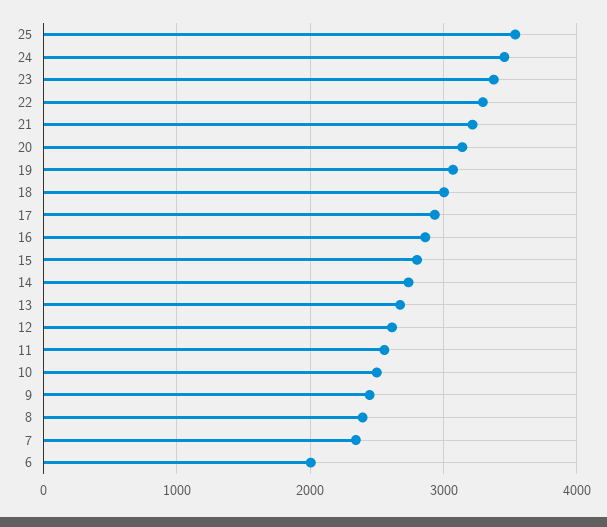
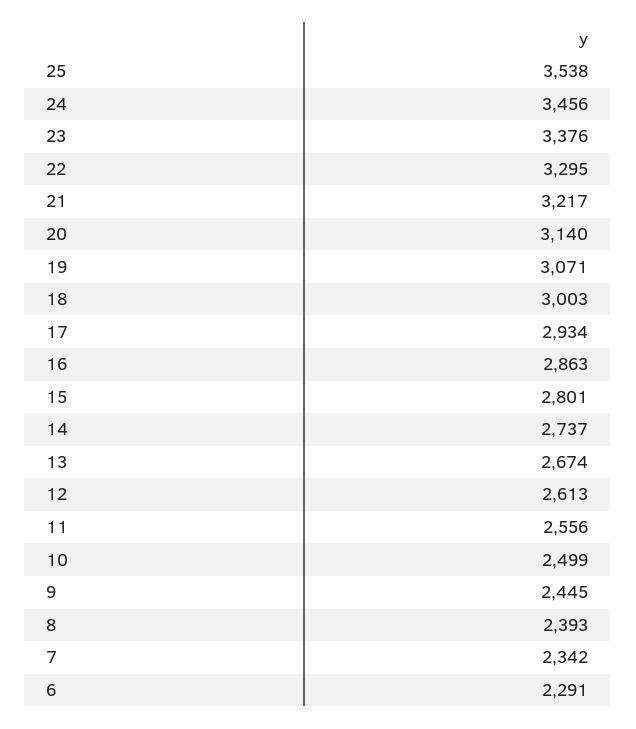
6: 2000 -> 2291

